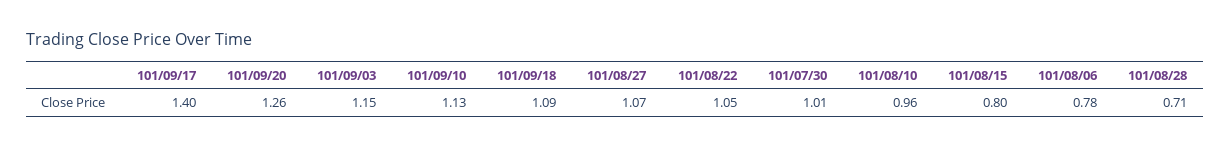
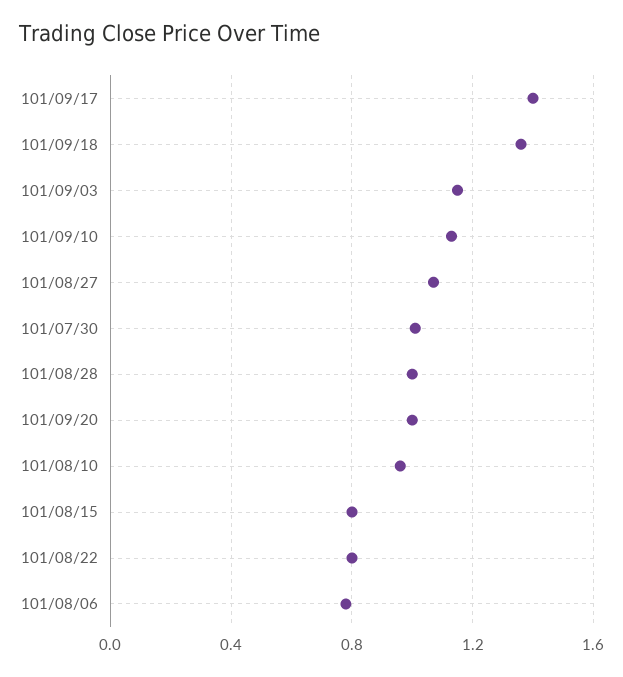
101/09/20: 1.26 -> 1
101/09/18: 1.09 -> 1.35
101/08/22: 1.05 -> 0.8
101/08/28: 0.71 -> 1

